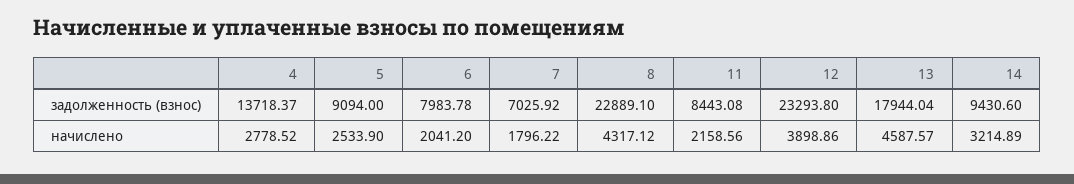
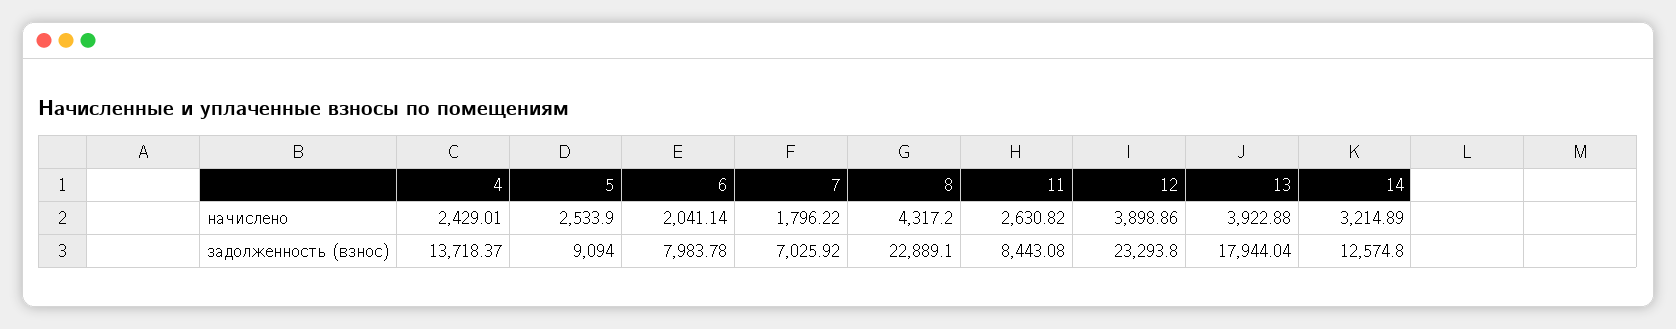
14, задолженность (взнос): 9430.6 -> 12574.8
4, начислено: 2778.52 -> 2429.01
6, начислено: 2041.2 -> 2041.14
8, начислено: 4317.12 -> 4317.2
11, начислено: 2158.56 -> 2630.82
13, начислено: 4587.57 -> 3922.88

